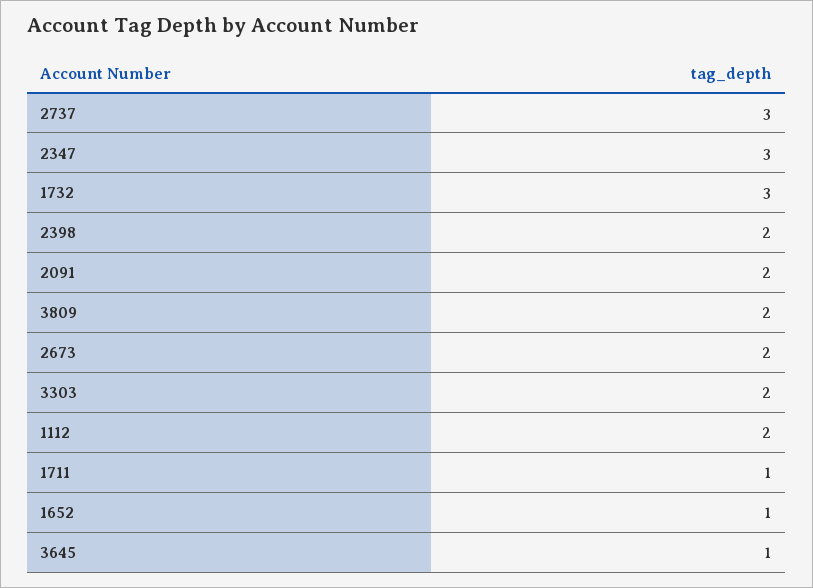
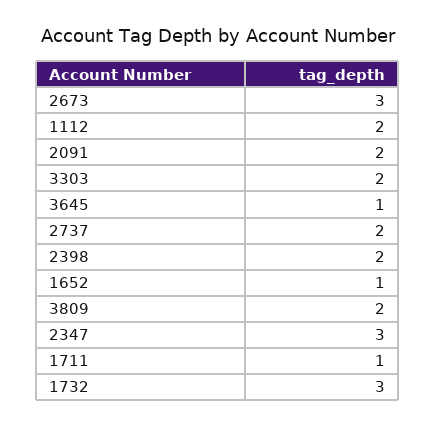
2737: 3 -> 2
2673: 2 -> 3

